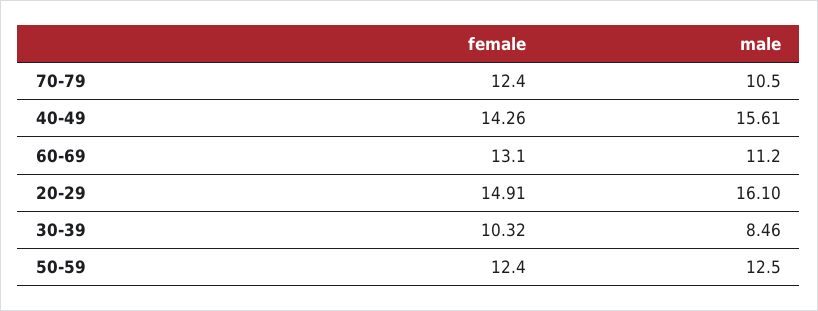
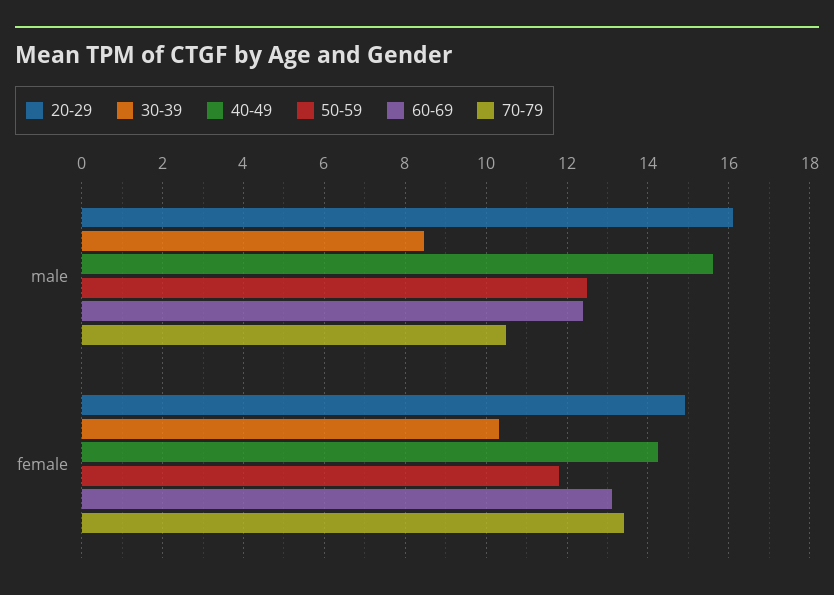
70-79, female: 12.4 -> 13.4
60-69, male: 11.2 -> 12.4
50-59, female: 12.4 -> 11.8

